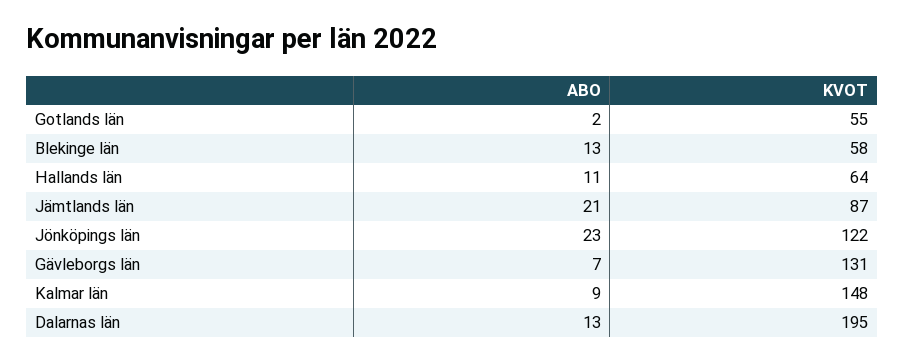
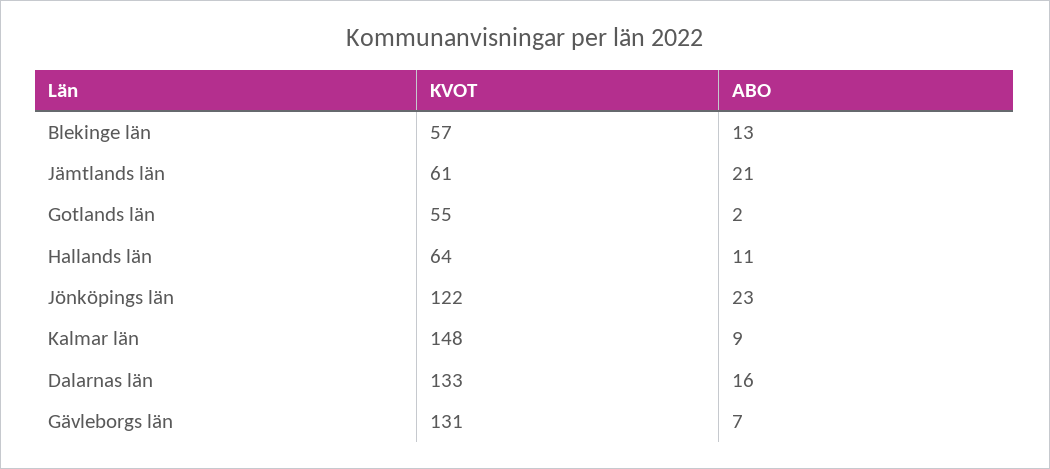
KVOT, Blekinge län: 58 -> 57
KVOT, Jämtlands län: 87 -> 61
ABO, Dalarnas län: 13 -> 16
KVOT, Dalarnas län: 195 -> 133

